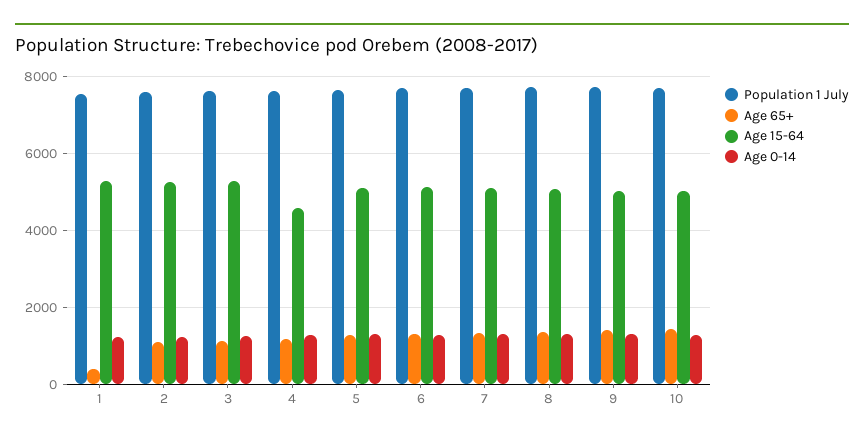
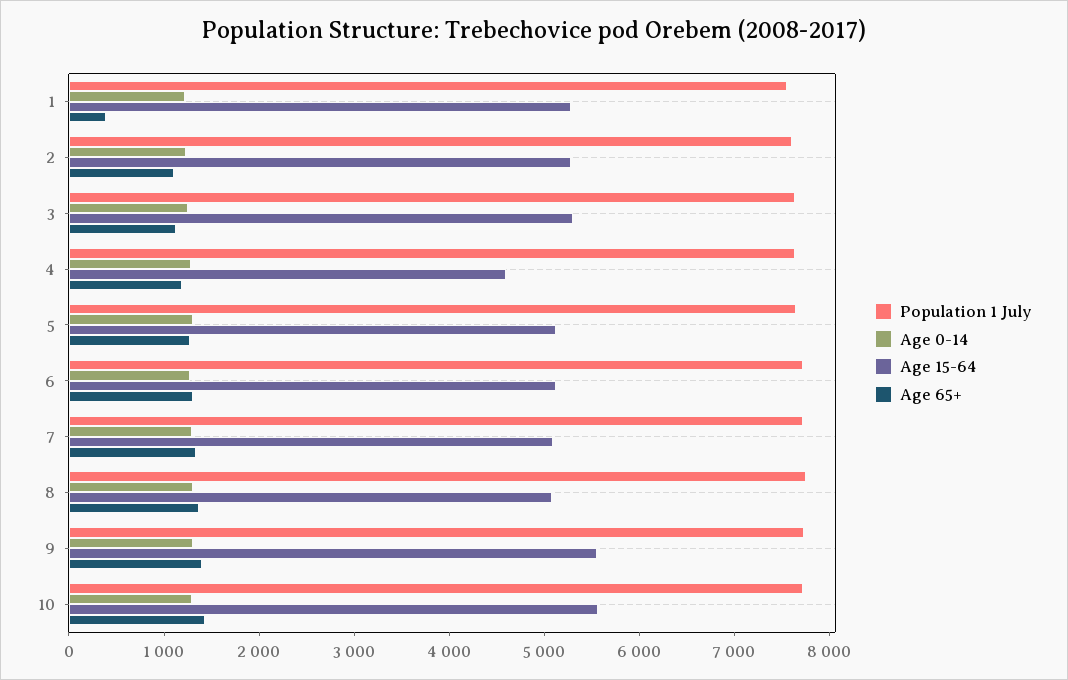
Age 15-64, 9: 5000 -> 5600
Age 15-64, 10: 5000 -> 5600

